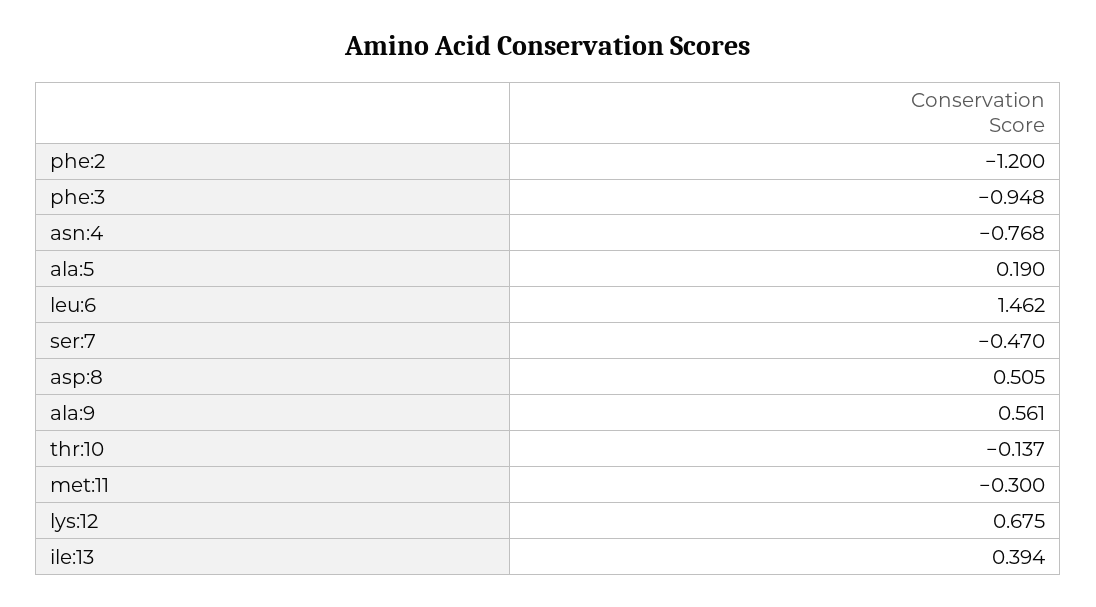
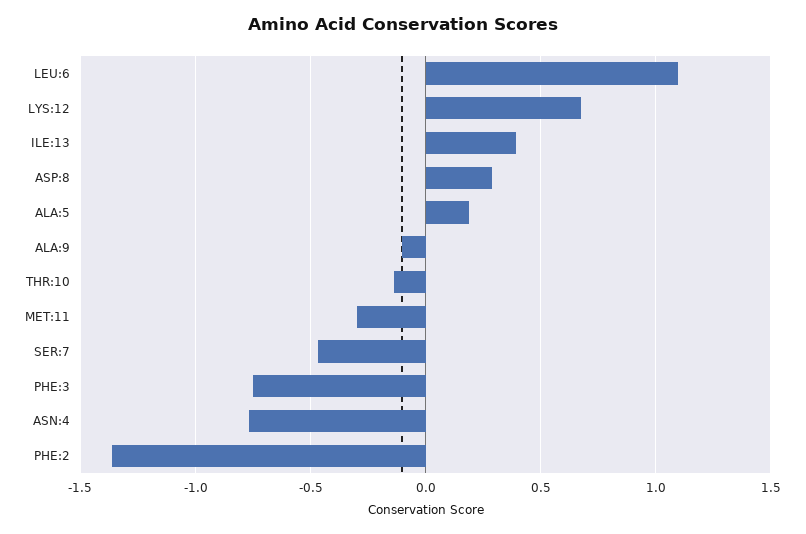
phe:2: -1.2 -> -1.35
phe:3: -0.948 -> -0.75
leu:6: 1.462 -> 1.1
asp:8: 0.505 -> 0.3
ala:9: 0.561 -> -0.1

